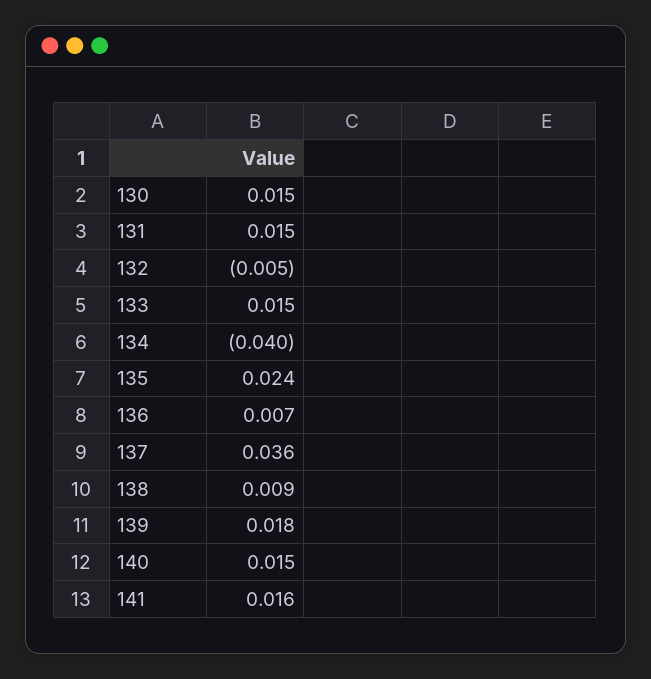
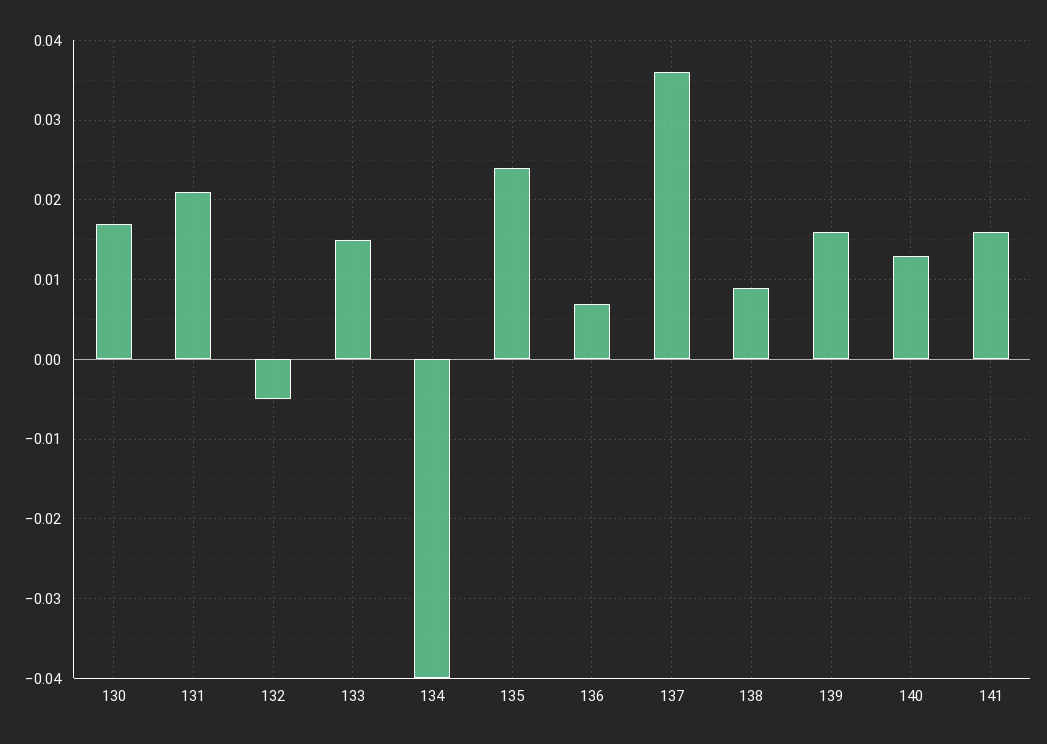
130: 0.015 -> 0.017
131: 0.015 -> 0.021
139: 0.018 -> 0.016
140: 0.015 -> 0.013

